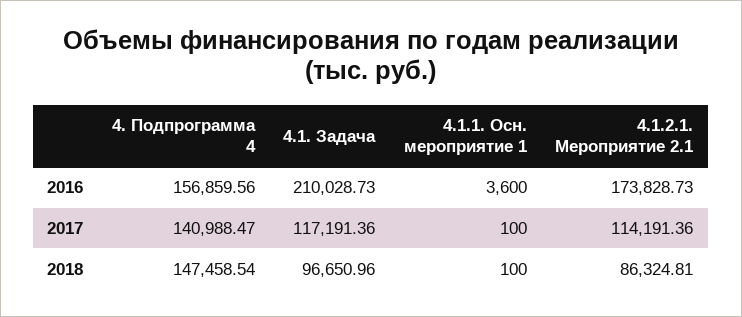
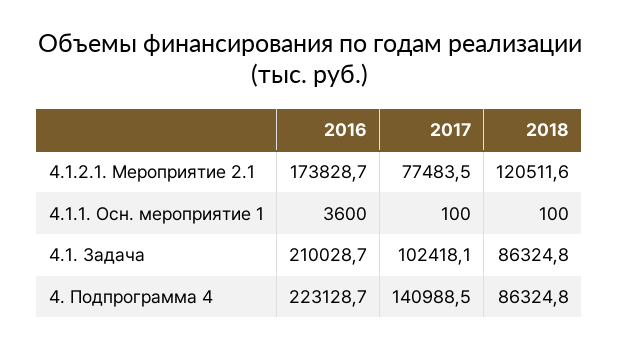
4. Подпрограмма 4, 2016: 156859.56 -> 223128.7
4.1. Задача, 2017: 117191.36 -> 102418.1
4.1.2.1. Мероприятие 2.1, 2017: 114191.36 -> 77483.5
4. Подпрограмма 4, 2018: 147458.54 -> 86324.8
4.1. Задача, 2018: 96650.96 -> 86324.8
4.1.2.1. Мероприятие 2.1, 2018: 86324.81 -> 120511.6

